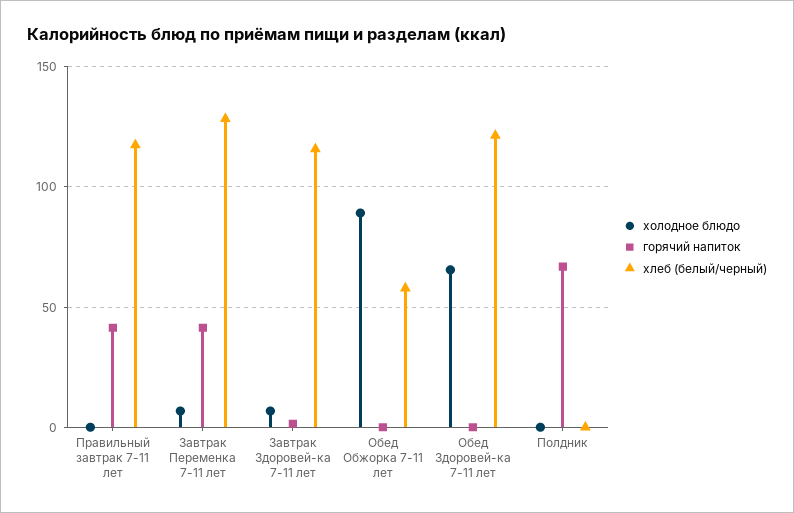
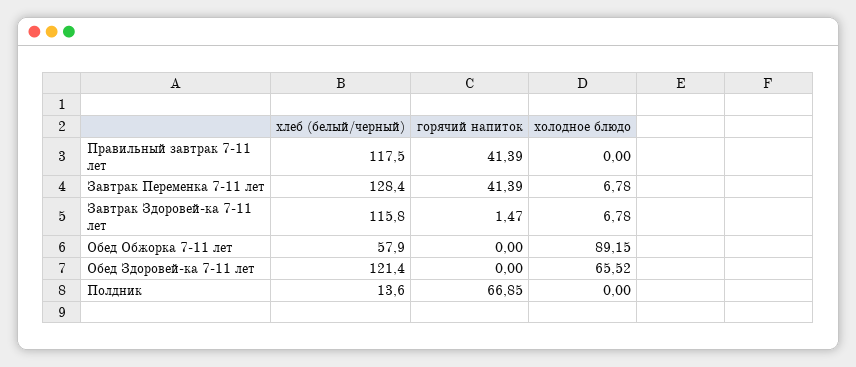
хлеб (белый/черный), Полдник: 0 -> 13.6

